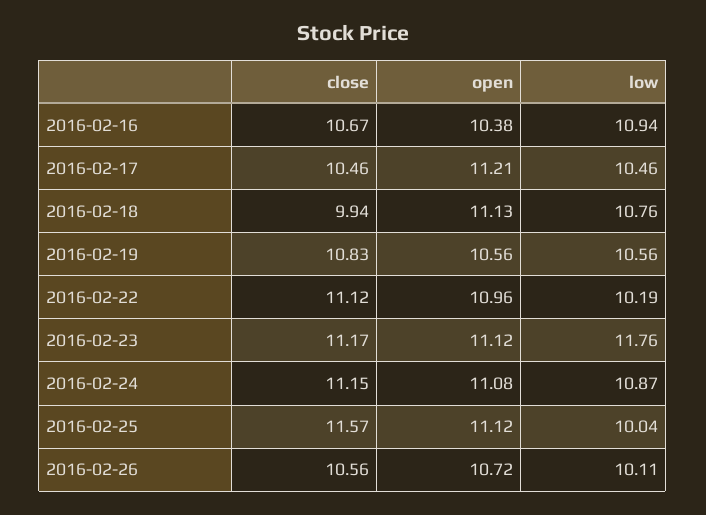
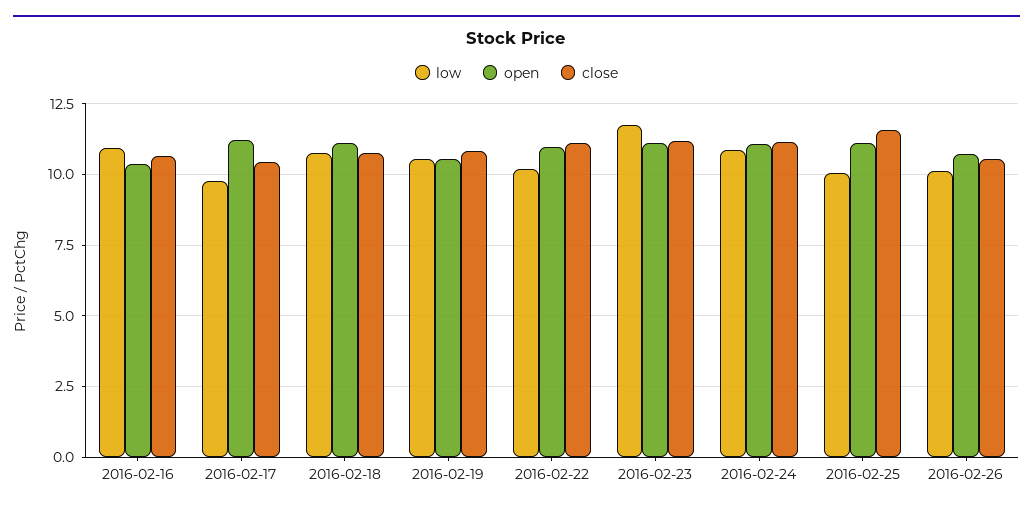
low, 2016-02-17: 10.46 -> 9.75
close, 2016-02-18: 9.94 -> 10.75

